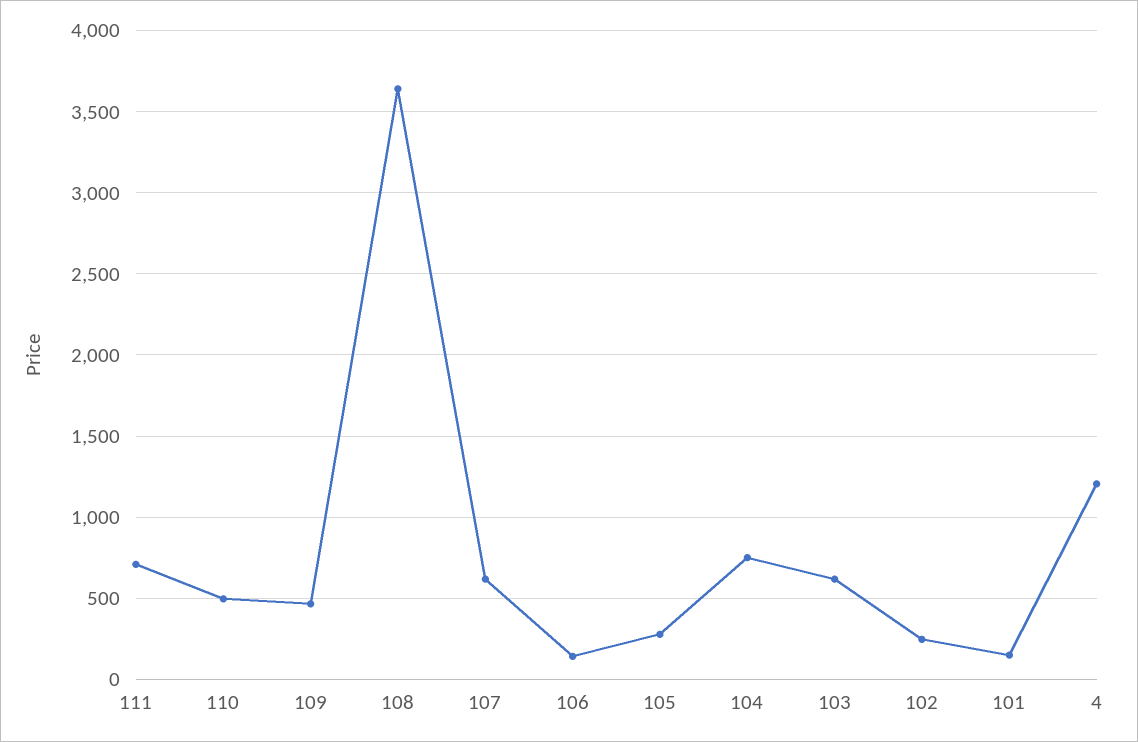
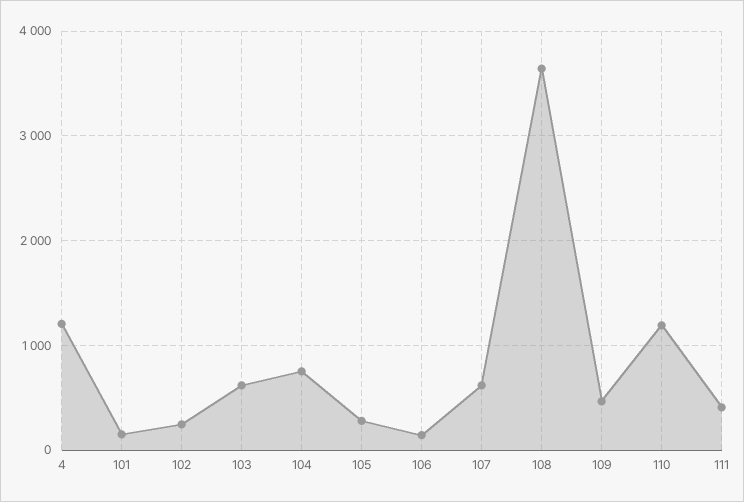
111: 700 -> 400
110: 500 -> 1200

